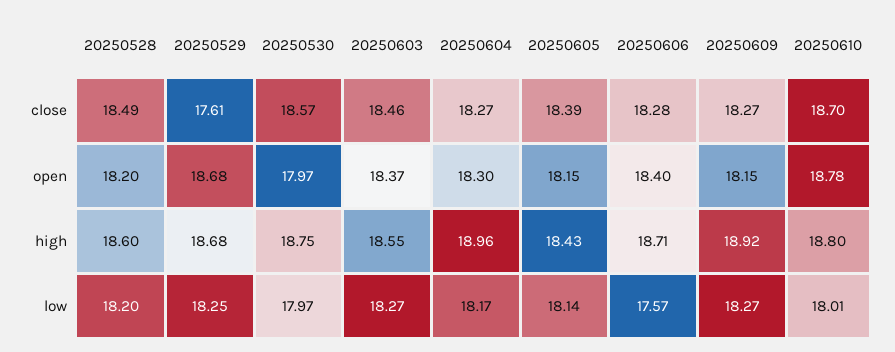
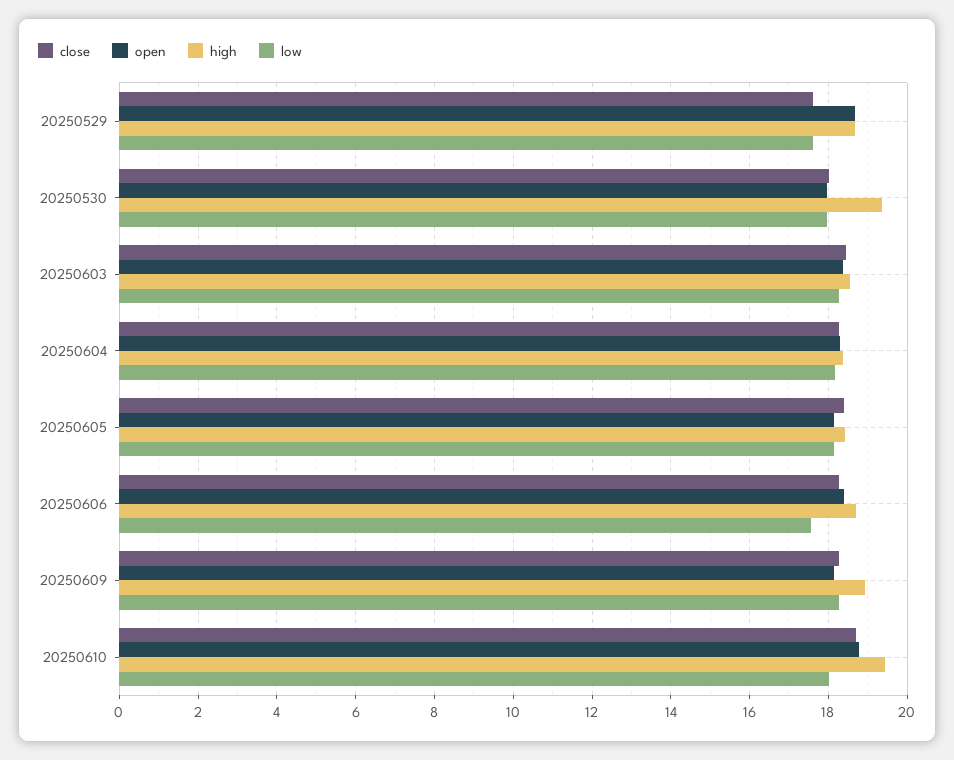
close, 20250528: 18.49 -> none
close, 20250530: 18.57 -> 18
open, 20250528: 18.2 -> none
high, 20250528: 18.6 -> none
high, 20250530: 18.75 -> 19.4
high, 20250604: 18.96 -> 18.4
high, 20250610: 18.8 -> 19.4
low, 20250528: 18.2 -> none
low, 20250529: 18.25 -> 17.6

